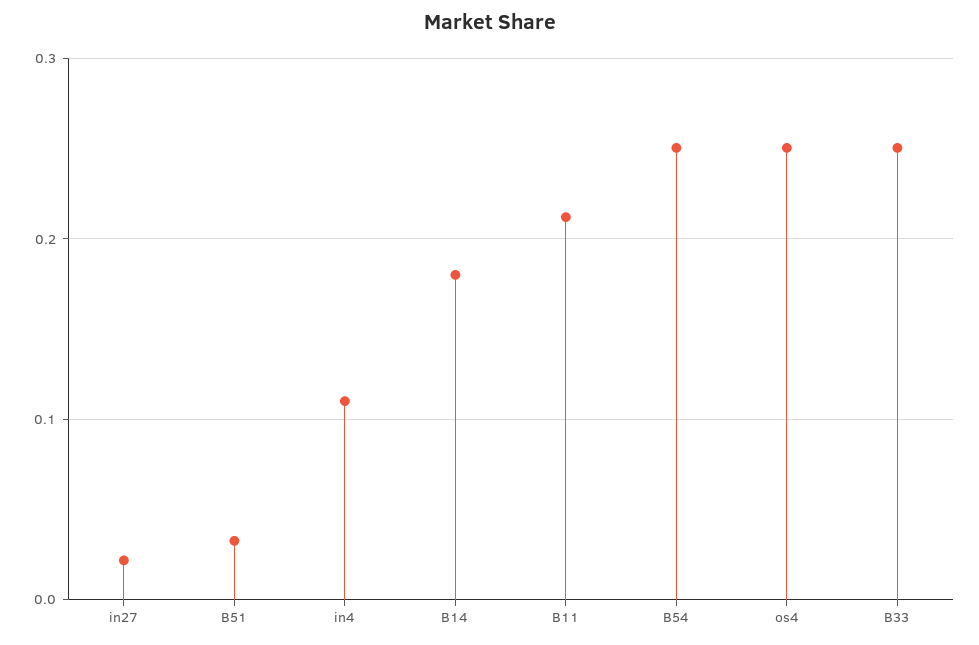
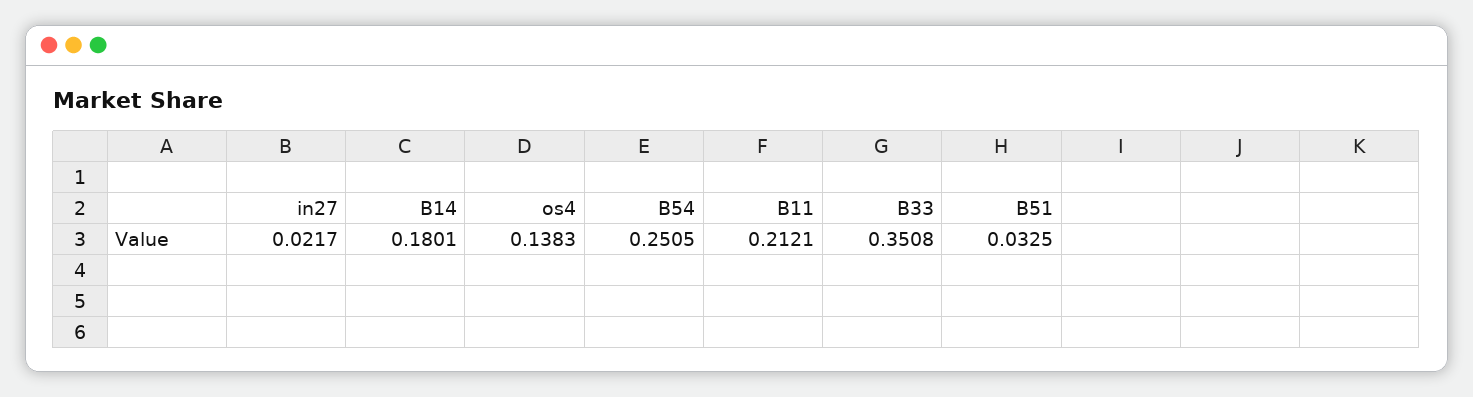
in4: 0.11 -> none
os4: 0.25 -> 0.1383
B33: 0.25 -> 0.3508

